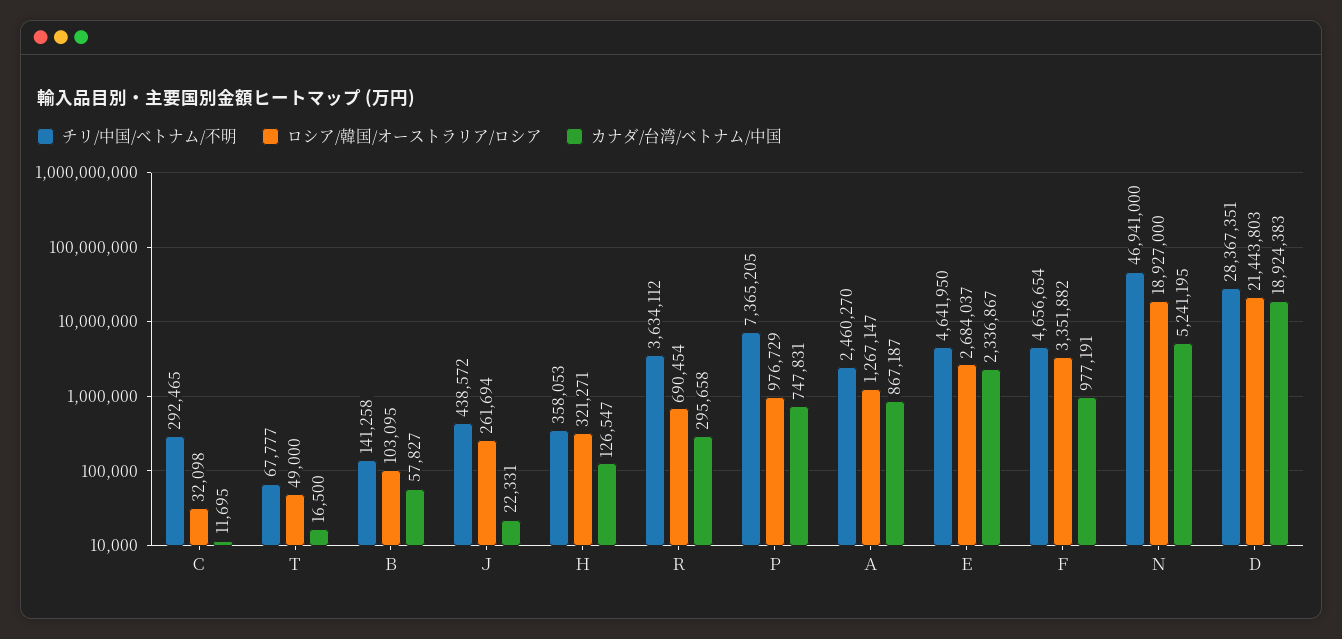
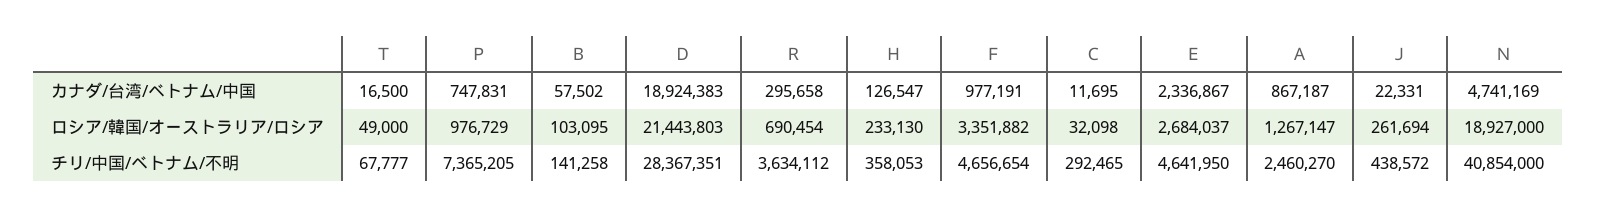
カナダ/台湾/ベトナム/中国, Ｂ: 57827 -> 57502
ロシア/韓国/オーストラリア/ロシア, Ｈ: 321271 -> 233130
チリ/中国/ベトナム/不明, Ｎ: 46941000 -> 40854000
カナダ/台湾/ベトナム/中国, Ｎ: 5241195 -> 4741169

